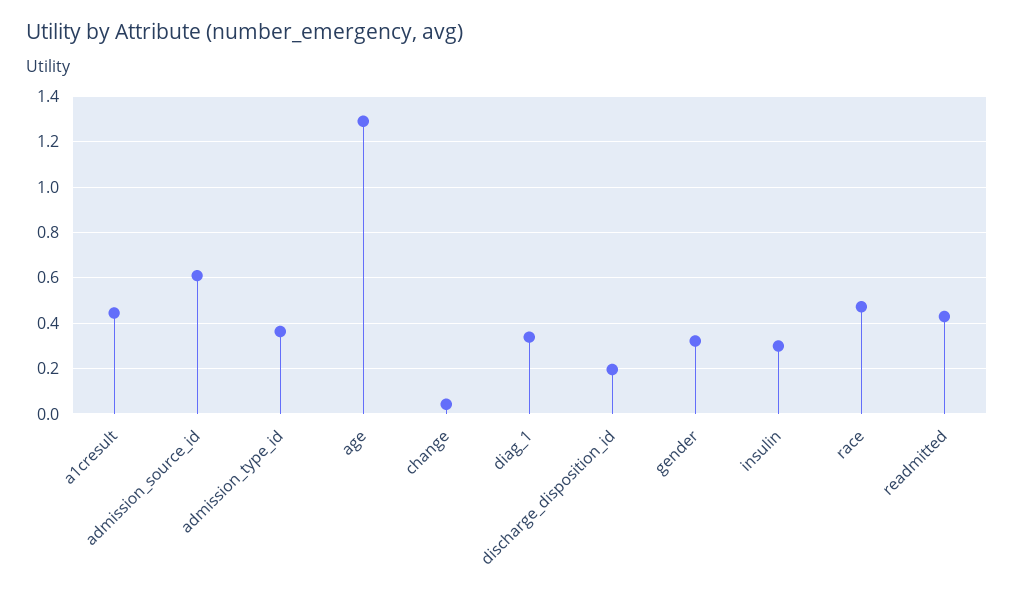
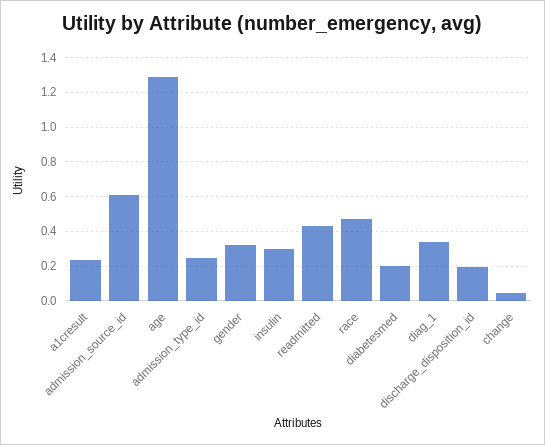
a1cresult: 0.45 -> 0.25
admission_type_id: 0.35 -> 0.25
diabetesmed: none -> 0.2

